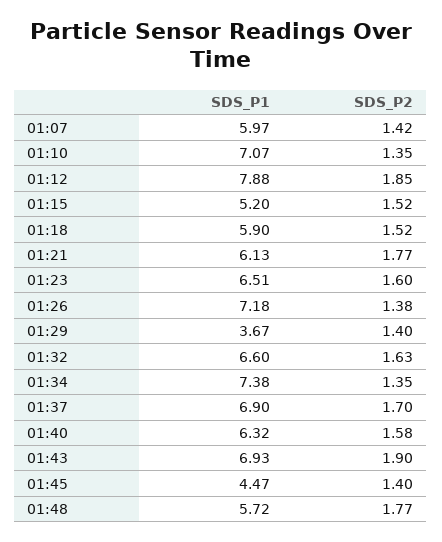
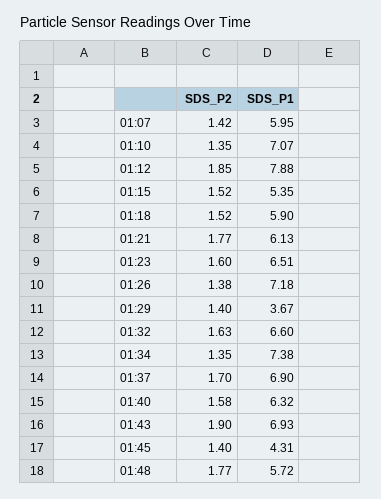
SDS_P1, 01:07: 5.97 -> 5.95
SDS_P1, 01:15: 5.2 -> 5.35
SDS_P1, 01:45: 4.47 -> 4.31

